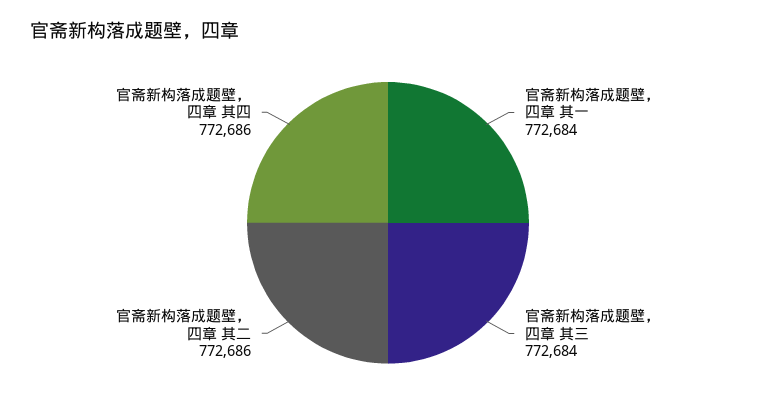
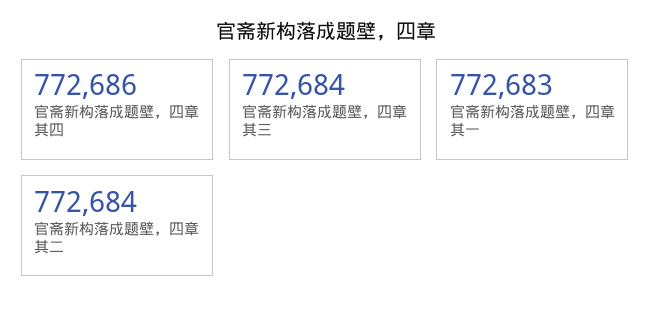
官斋新构落成题壁，四章 其一: 772684 -> 772683
官斋新构落成题壁，四章 其二: 772686 -> 772684

